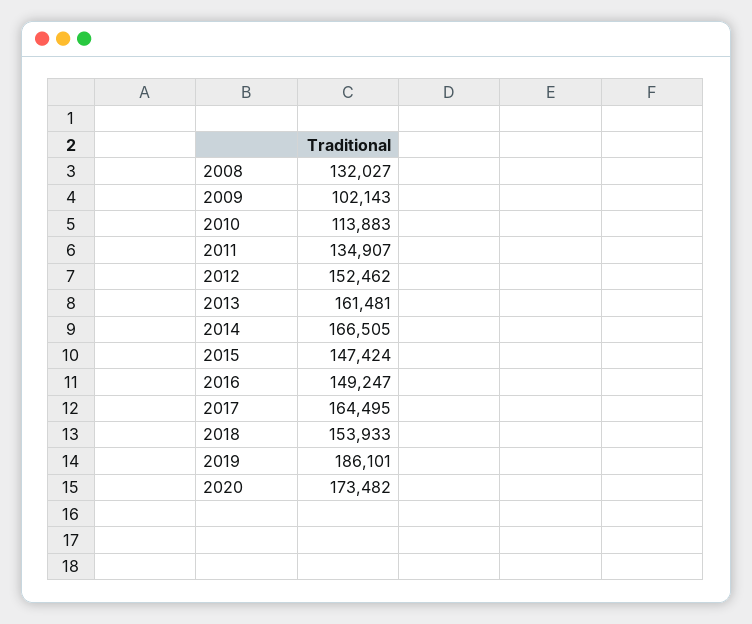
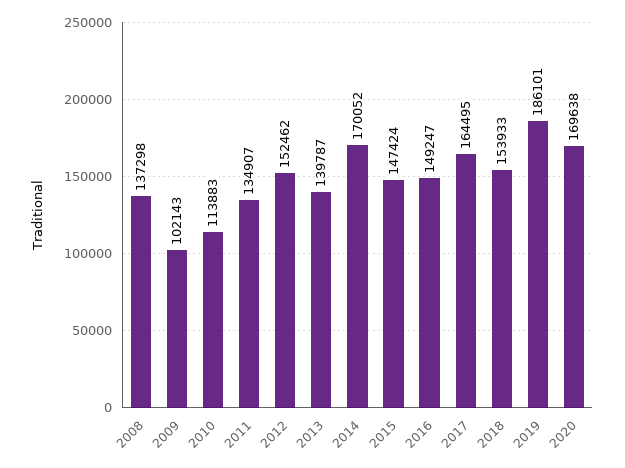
2008: 132027 -> 137298
2013: 161481 -> 139787
2014: 166505 -> 170052
2020: 173482 -> 169638

